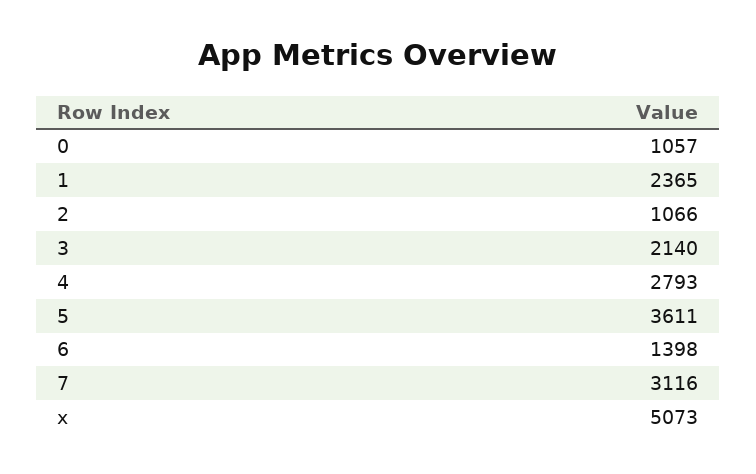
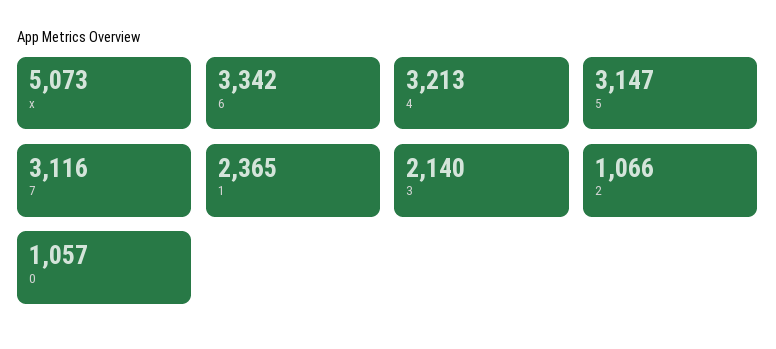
4: 2793 -> 3213
5: 3611 -> 3147
6: 1398 -> 3342

